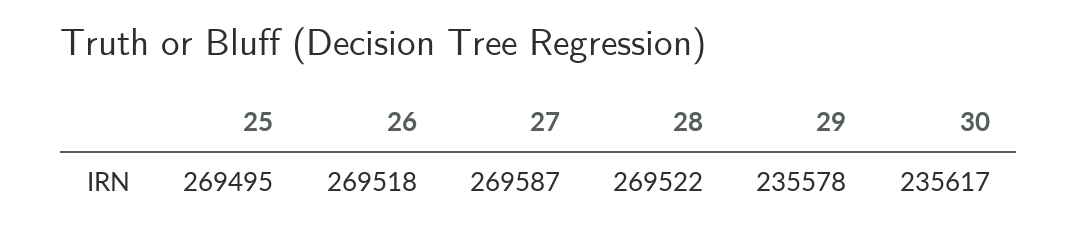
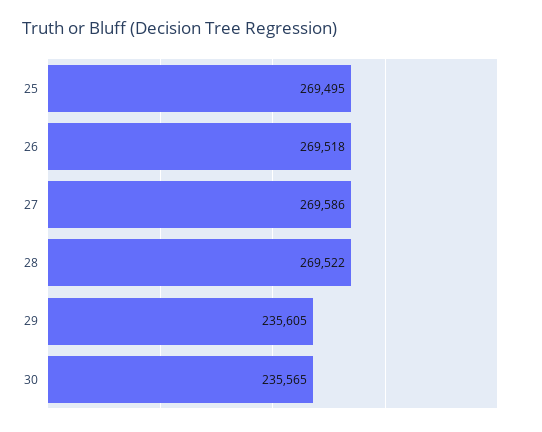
27: 269587 -> 269586
29: 235578 -> 235605
30: 235617 -> 235565

